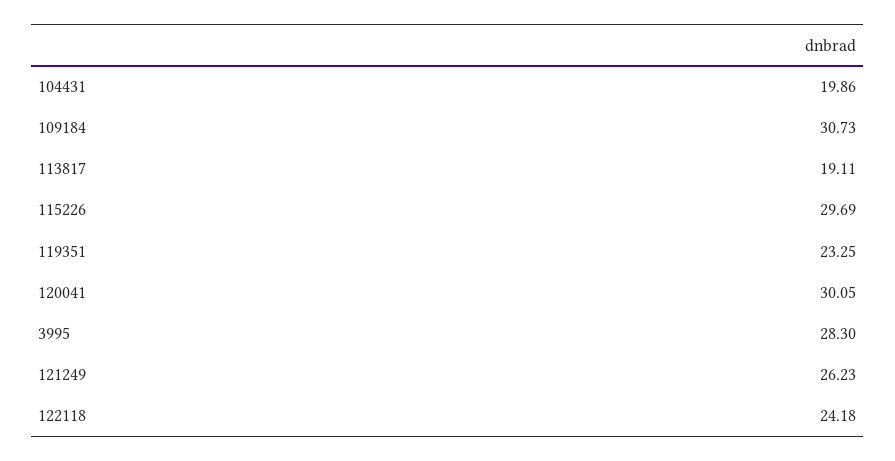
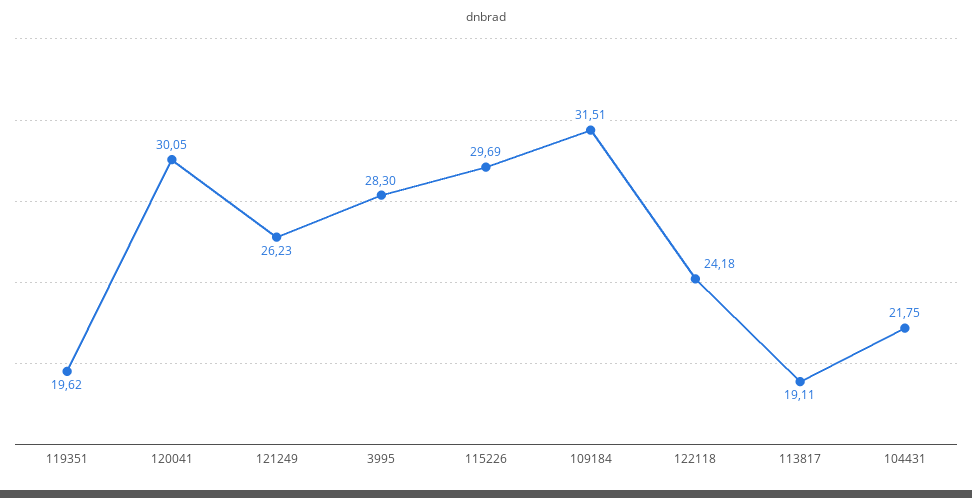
104431: 19.86 -> 21.75
109184: 30.73 -> 31.51
119351: 23.25 -> 19.62

